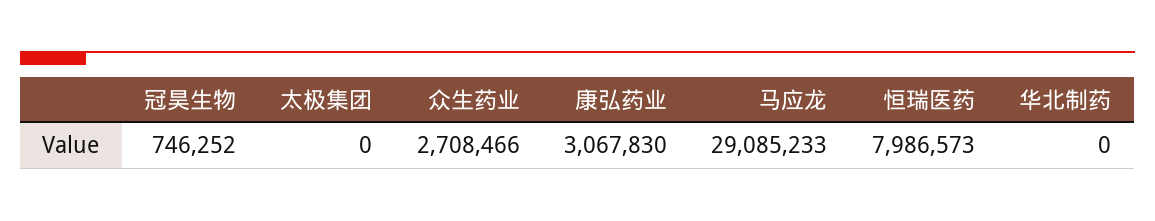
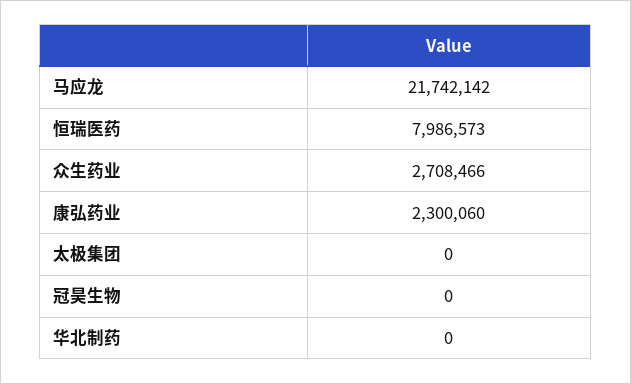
冠昊生物: 746252 -> 0
康弘药业: 3067830 -> 2300060
马应龙: 29085233 -> 21742142

